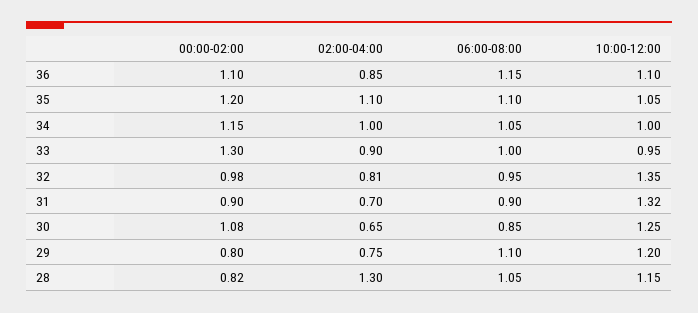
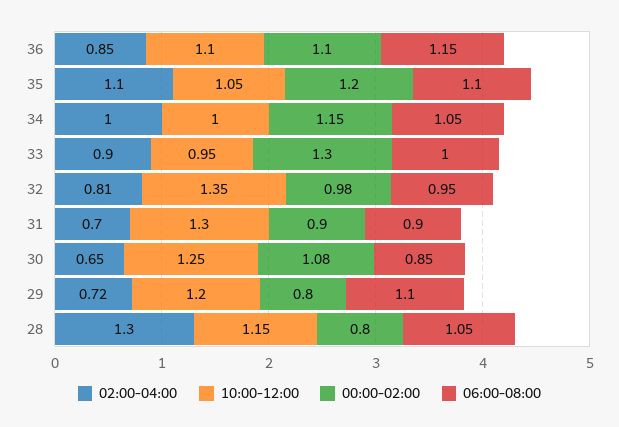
10:00-12:00, 31: 1.32 -> 1.3
02:00-04:00, 29: 0.75 -> 0.72
00:00-02:00, 28: 0.82 -> 0.8

